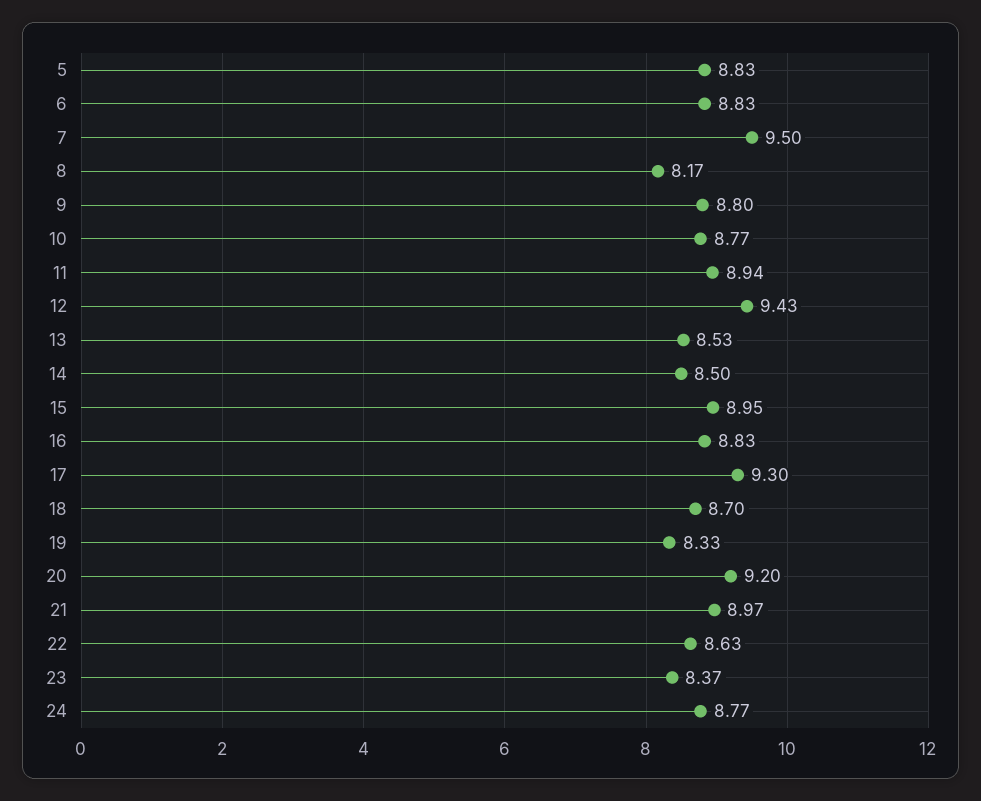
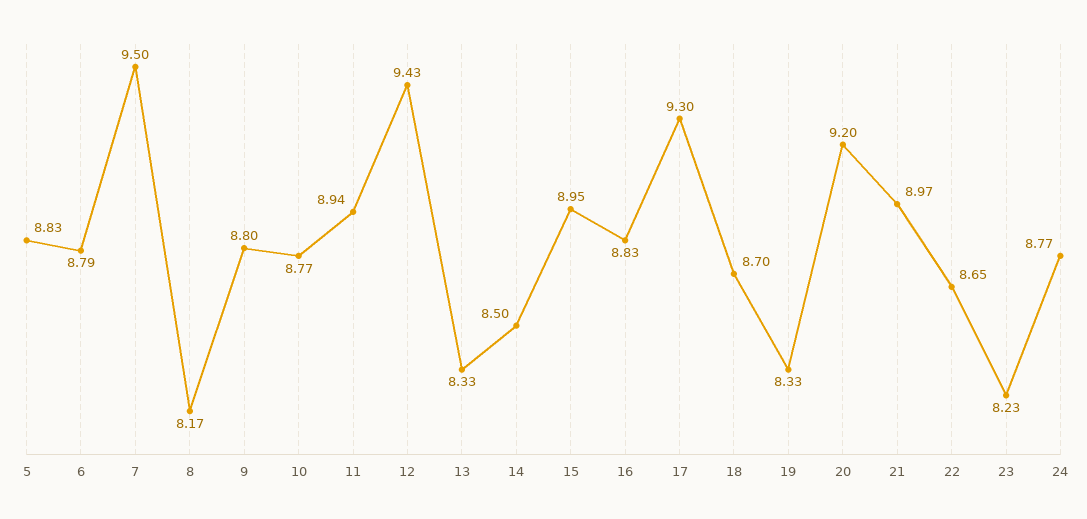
6: 8.83 -> 8.79
13: 8.53 -> 8.33
22: 8.63 -> 8.65
23: 8.37 -> 8.23

